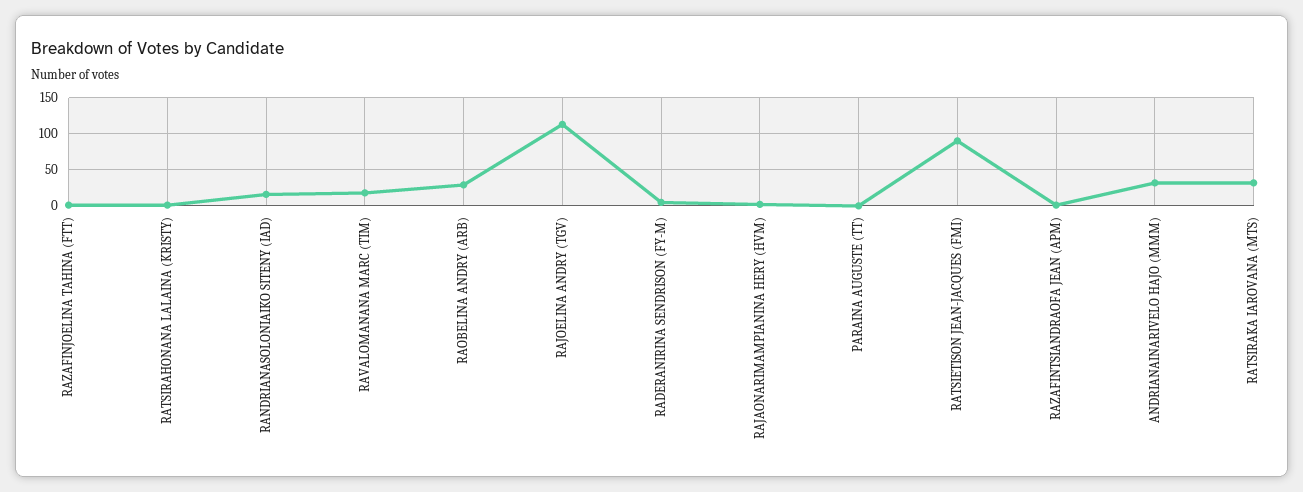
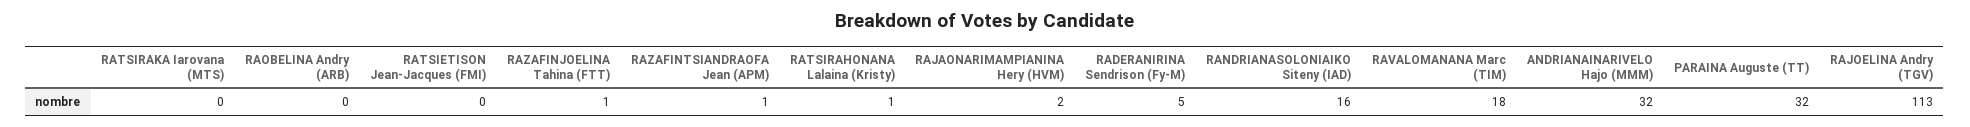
RAOBELINA ANDRY (ARB): 30 -> 0
PARAINA AUGUSTE (TT): 0 -> 32
RATSIETISON JEAN-JACQUES (FMI): 90 -> 0
RATSIRAKA IAROVANA (MTS): 30 -> 0

